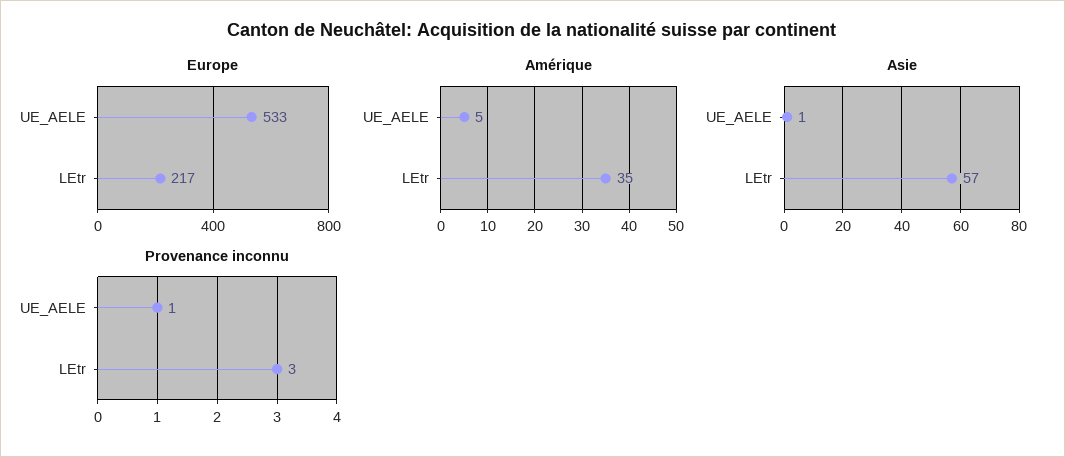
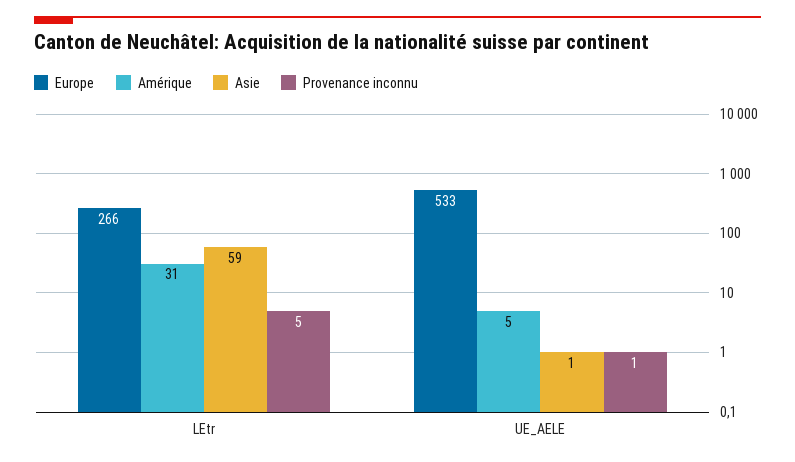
Europe, LEtr: 217 -> 266
Amérique, LEtr: 35 -> 31
Asie, LEtr: 57 -> 59
Provenance inconnu, LEtr: 3 -> 5

